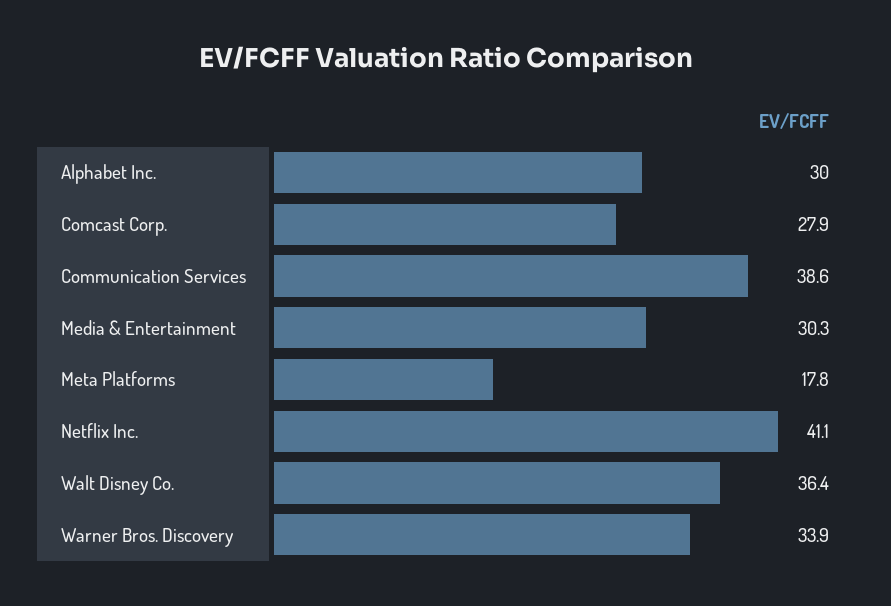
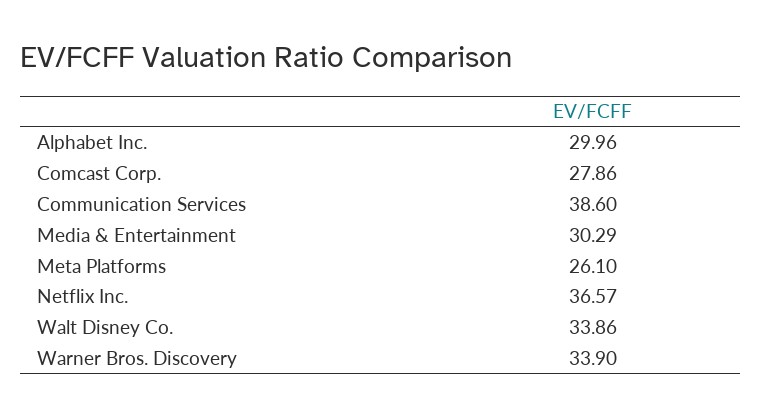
Meta Platforms: 17.8 -> 26.1
Netflix Inc.: 41.1 -> 36.57
Walt Disney Co.: 36.4 -> 33.86

